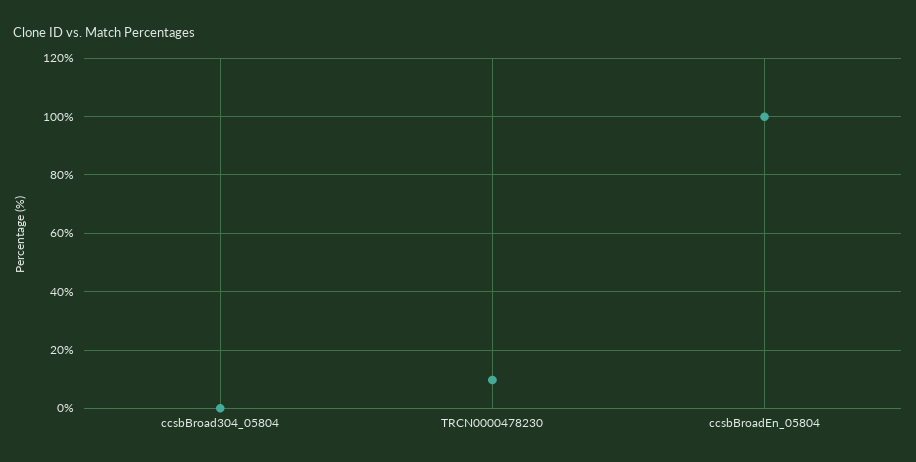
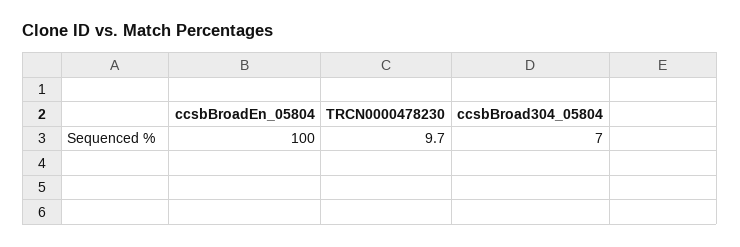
ccsbBroad304_05804: 0 -> 7

